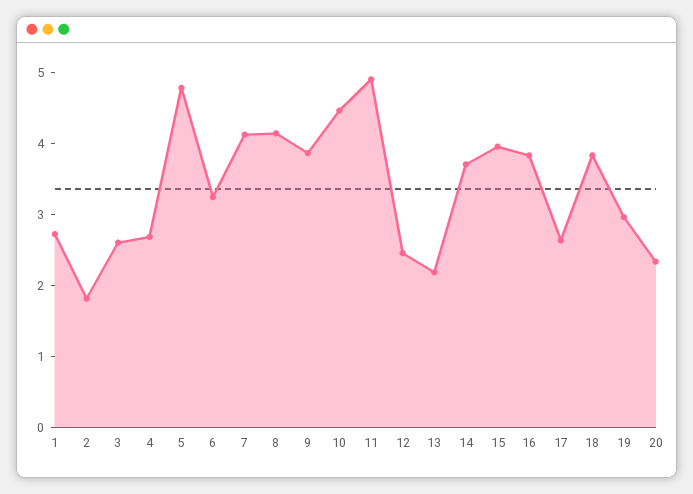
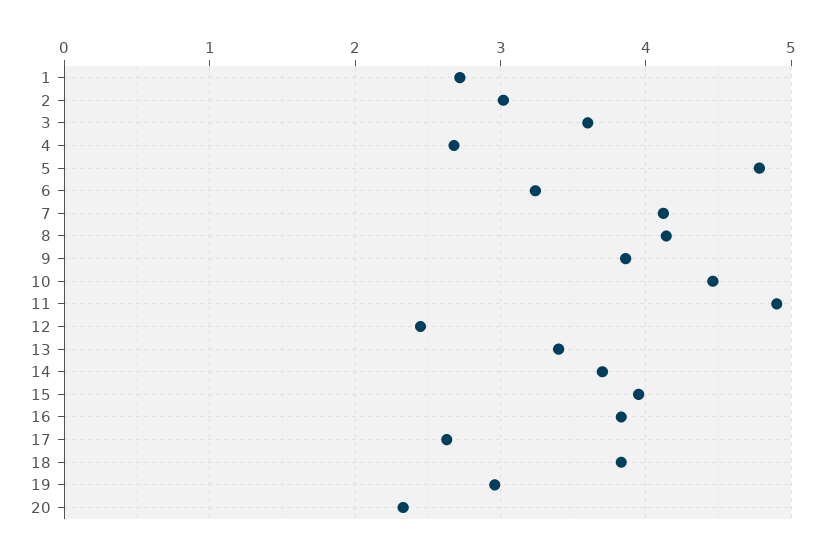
2: 1.8 -> 3
3: 2.6 -> 3.6
13: 2.2 -> 3.4

